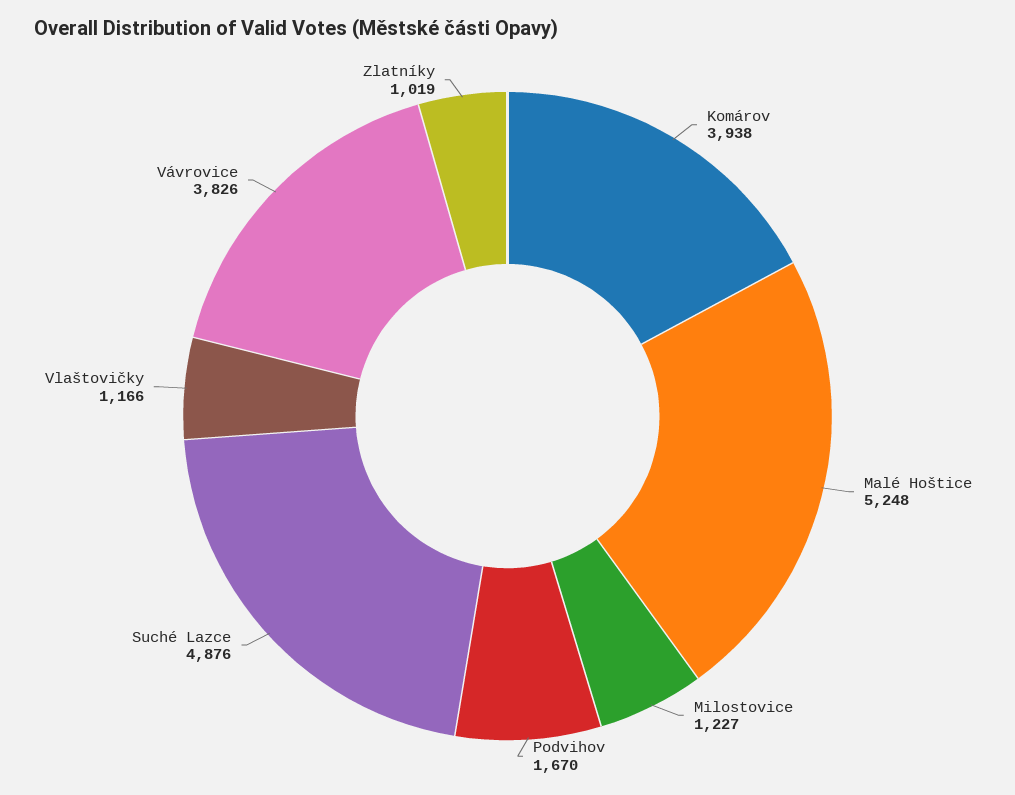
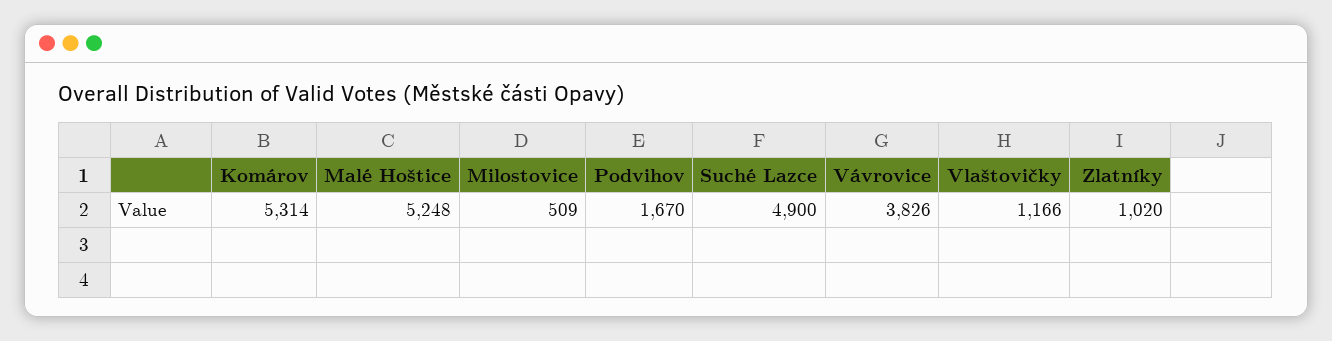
Komárov: 3938 -> 5314
Milostovice: 1227 -> 509
Suché Lazce: 4876 -> 4900
Zlatníky: 1019 -> 1020

